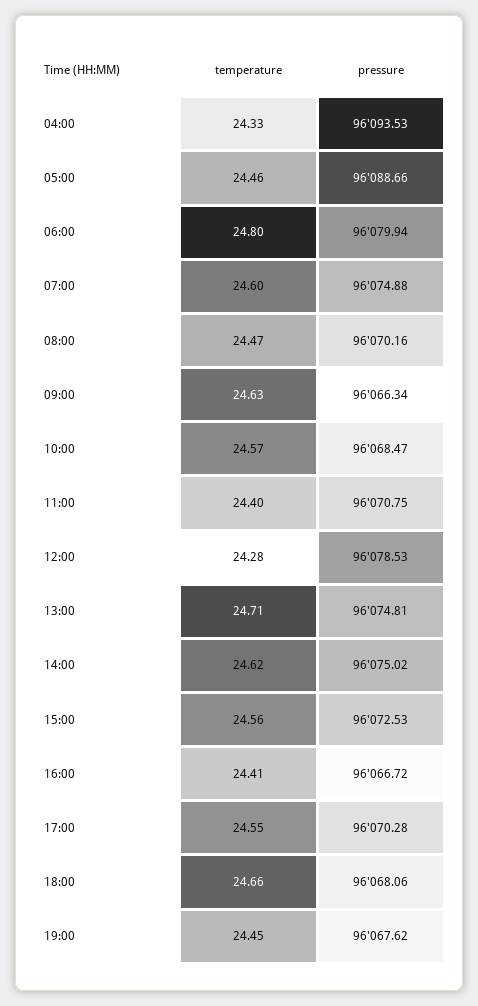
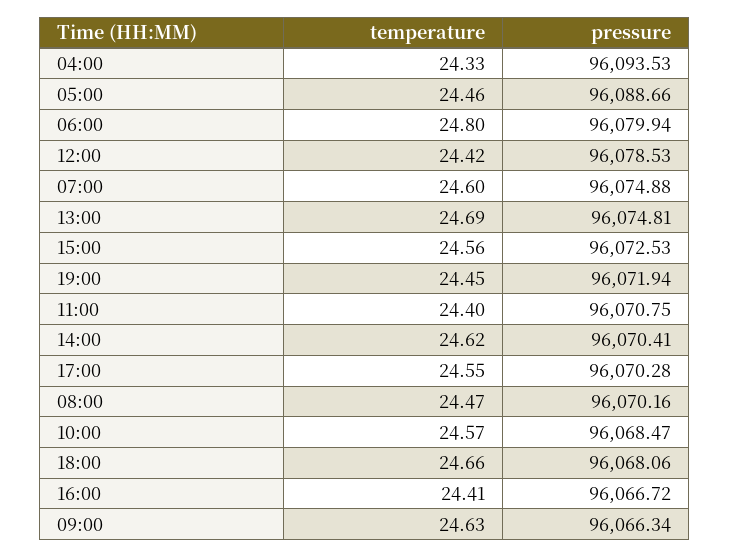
temperature, 12:00: 24.28 -> 24.42
temperature, 13:00: 24.71 -> 24.69
pressure, 14:00: 96075.02 -> 96070.41
pressure, 19:00: 96067.62 -> 96071.94

